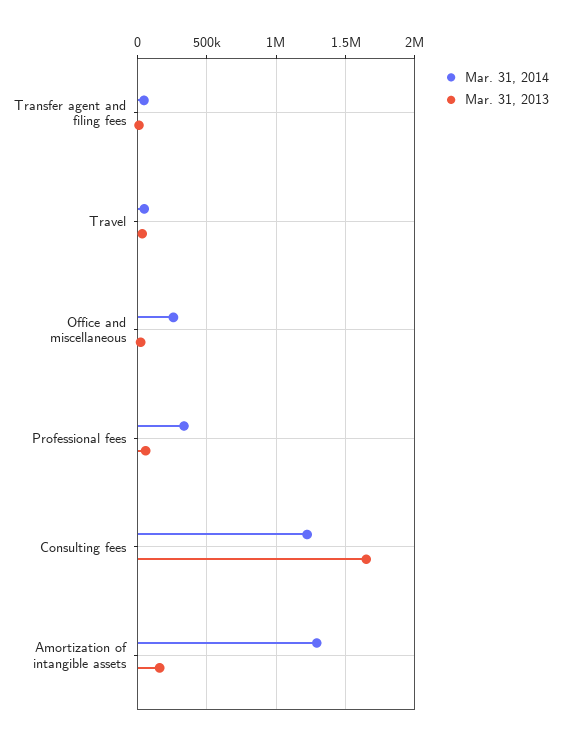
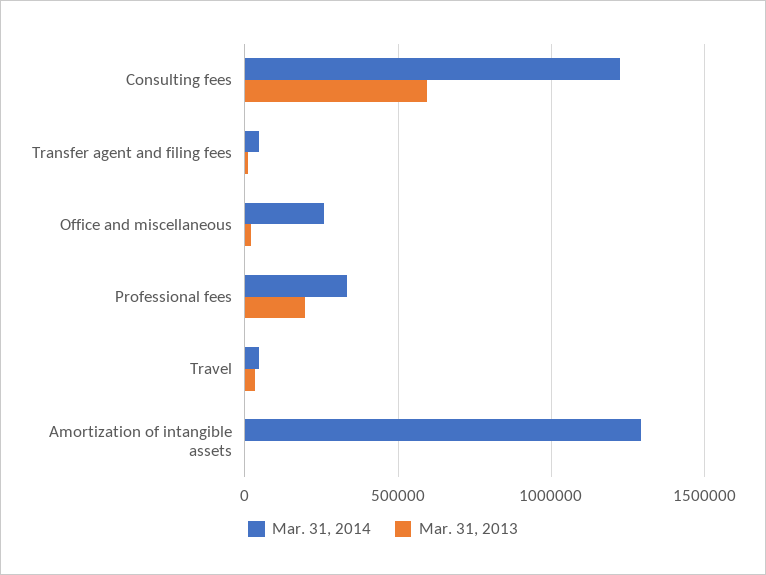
Mar. 31, 2013, Professional fees: 50000 -> 200000
Mar. 31, 2013, Consulting fees: 1650000 -> 600000
Mar. 31, 2013, Amortization of intangible assets: 150000 -> 0

